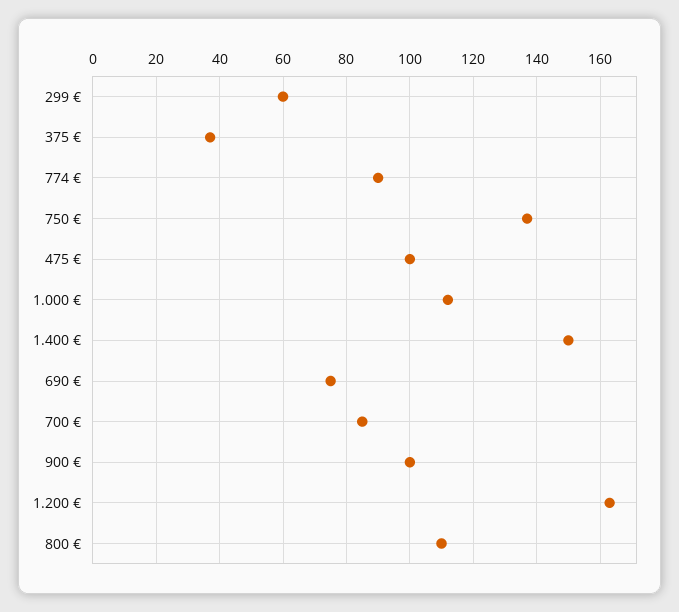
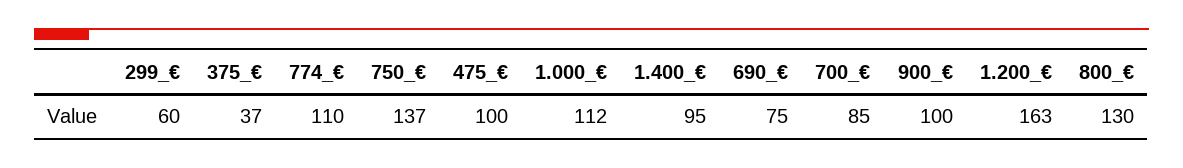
774 €: 90 -> 110
1.400 €: 150 -> 95
800 €: 110 -> 130

